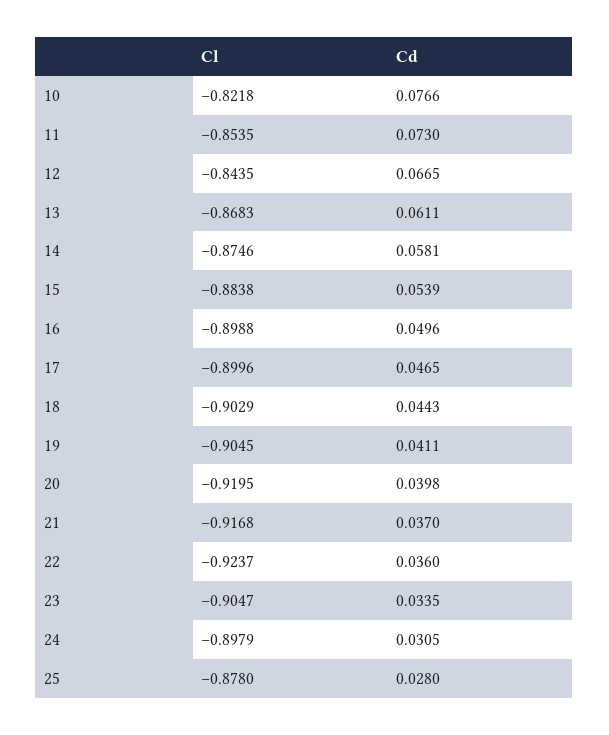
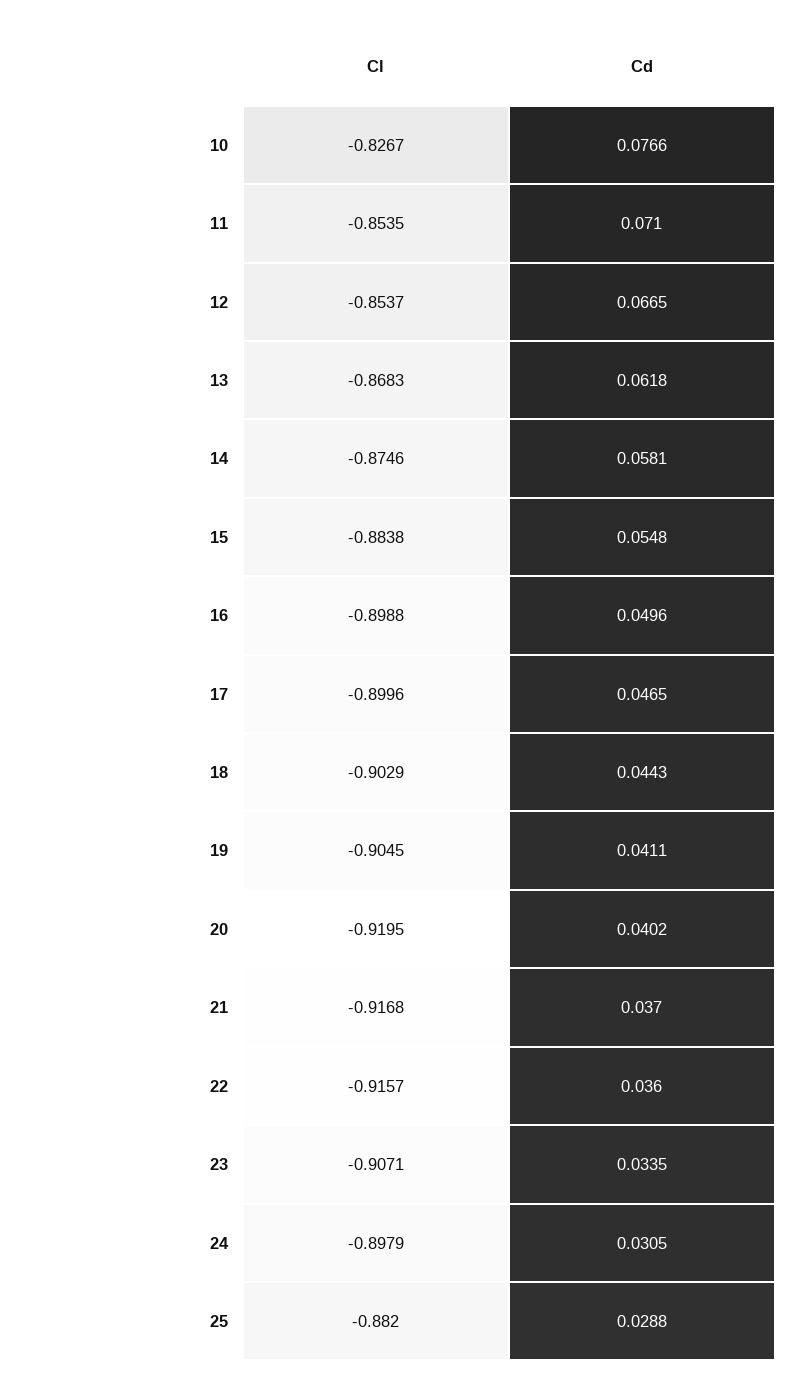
Cl, 10: -0.8218 -> -0.8267
Cd, 11: 0.073 -> 0.071
Cl, 12: -0.8435 -> -0.8537
Cd, 13: 0.0611 -> 0.0618
Cd, 15: 0.0539 -> 0.0548
Cd, 20: 0.0398 -> 0.0402
Cl, 22: -0.9237 -> -0.9157
Cl, 23: -0.9047 -> -0.9071
Cl, 25: -0.878 -> -0.882
Cd, 25: 0.028 -> 0.0288

